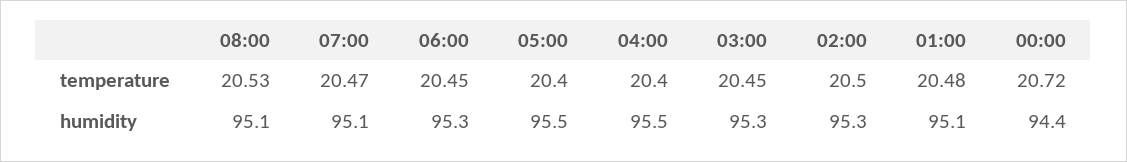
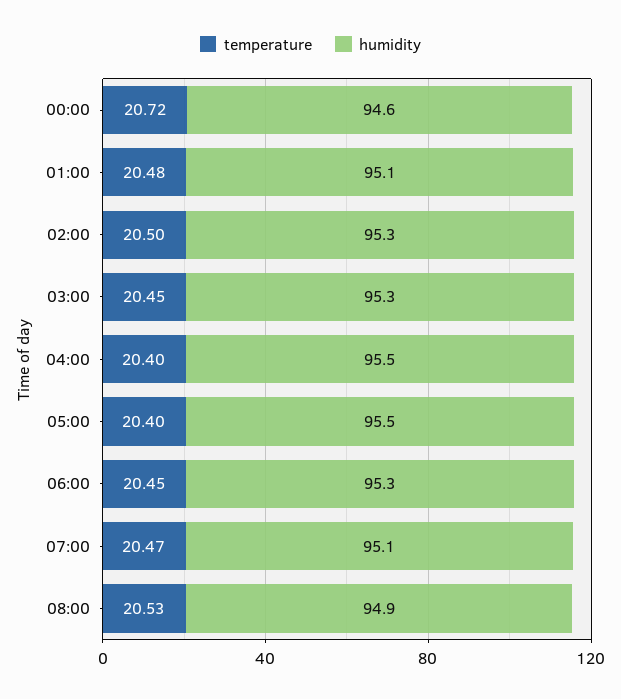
humidity, 08:00: 95.1 -> 94.9
humidity, 00:00: 94.4 -> 94.6

